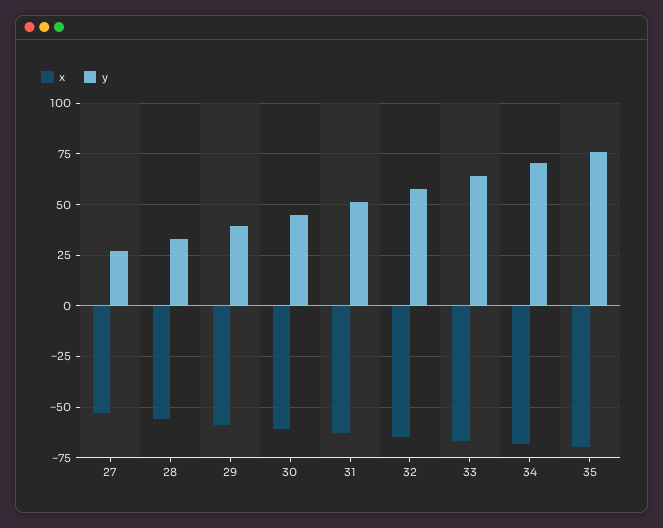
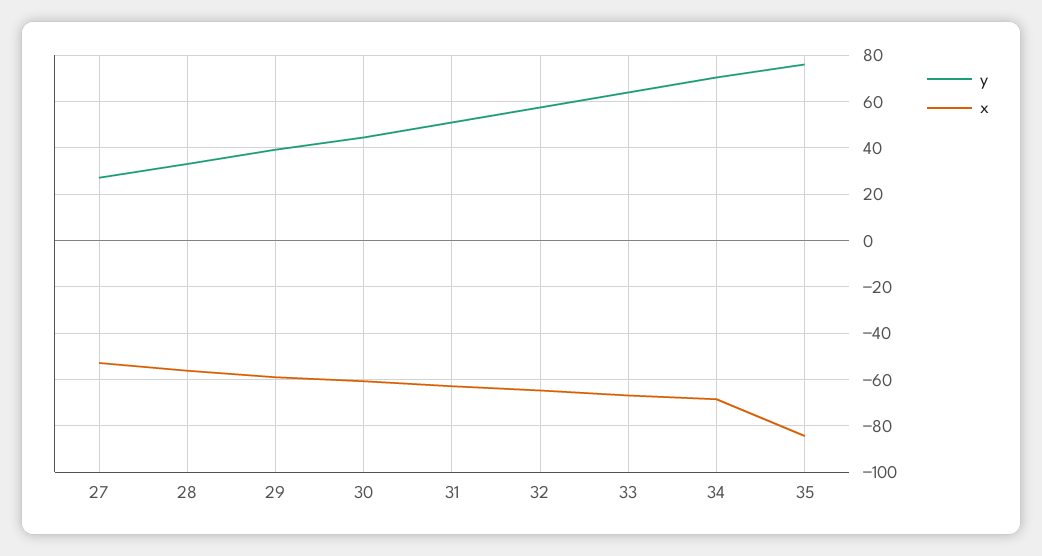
x, 35: -70 -> -85

